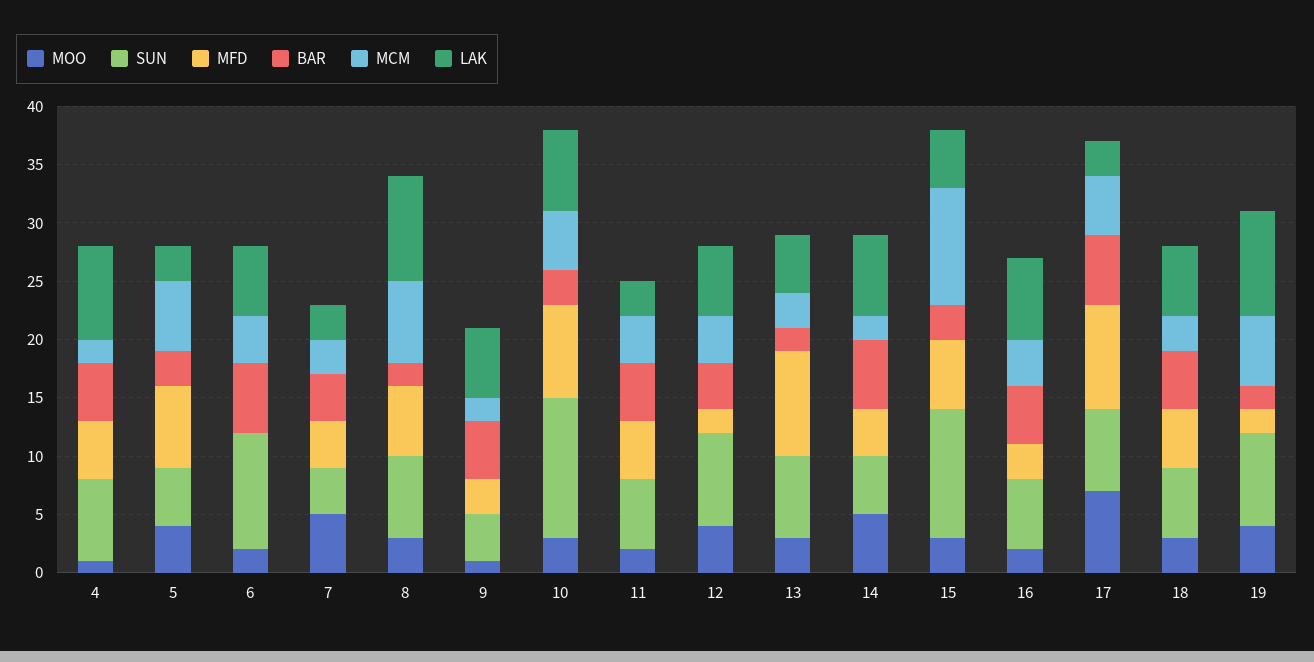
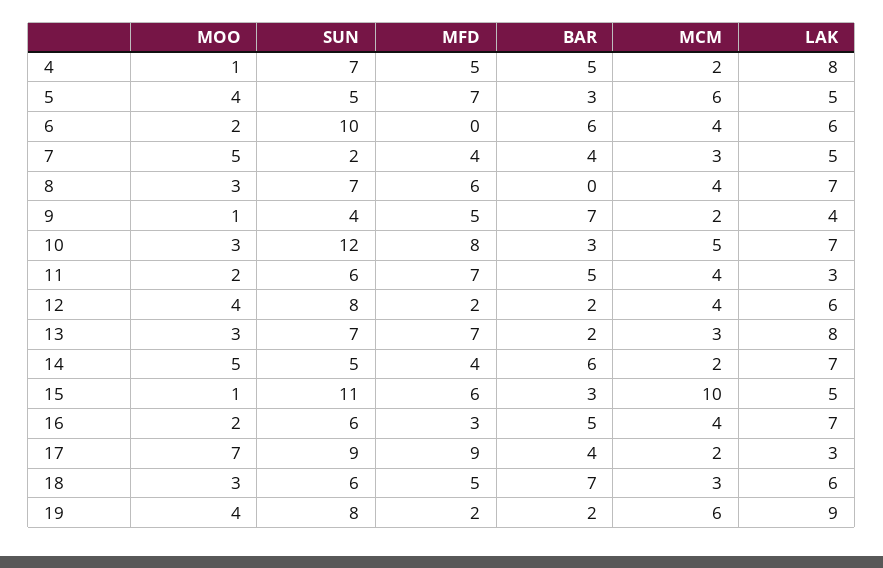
LAK, 5: 3 -> 5
SUN, 7: 4 -> 2
LAK, 7: 3 -> 5
BAR, 8: 2 -> 0
MCM, 8: 7 -> 4
LAK, 8: 9 -> 7
MFD, 9: 3 -> 5
BAR, 9: 5 -> 7
LAK, 9: 6 -> 4
MFD, 11: 5 -> 7
BAR, 12: 4 -> 2
MFD, 13: 9 -> 7
LAK, 13: 5 -> 8
MOO, 15: 3 -> 1
SUN, 17: 7 -> 9
BAR, 17: 6 -> 4
MCM, 17: 5 -> 2
BAR, 18: 5 -> 7

